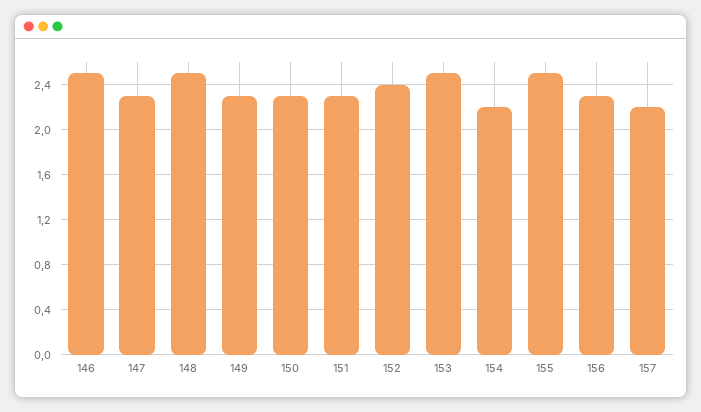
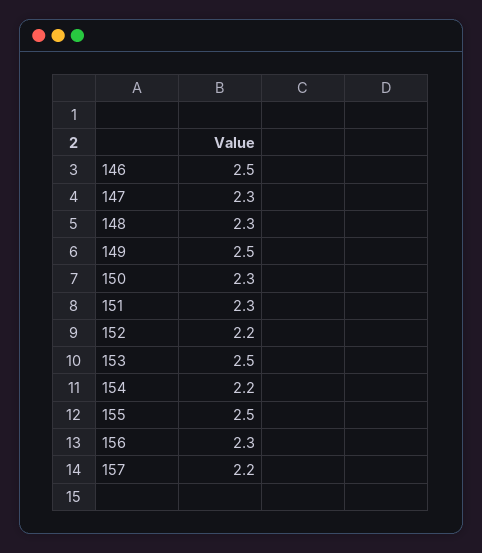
148: 2.5 -> 2.3
149: 2.3 -> 2.5
152: 2.4 -> 2.2

